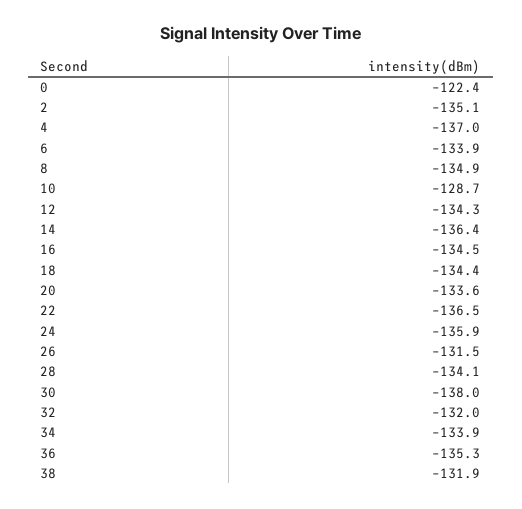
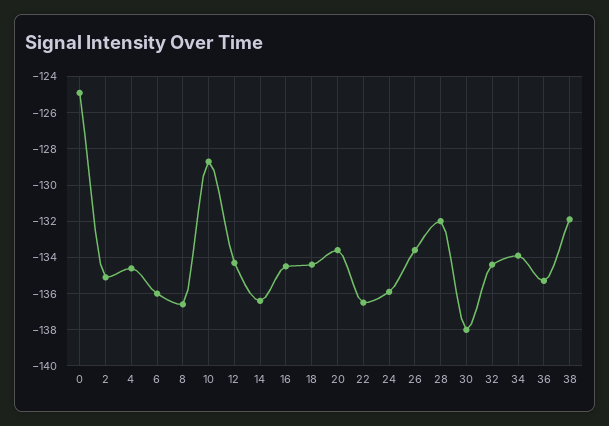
0: -122.4 -> -125
4: -137 -> -134.5
6: -133.9 -> -136
8: -134.9 -> -136.5
26: -131.5 -> -133.5
28: -134.1 -> -132
32: -132 -> -134.5

